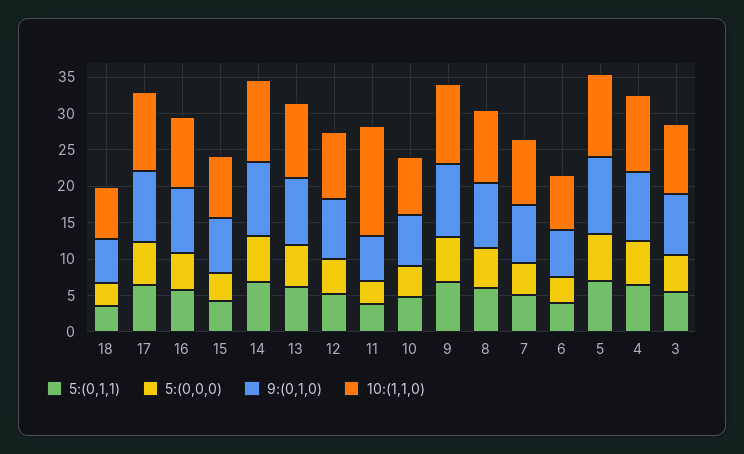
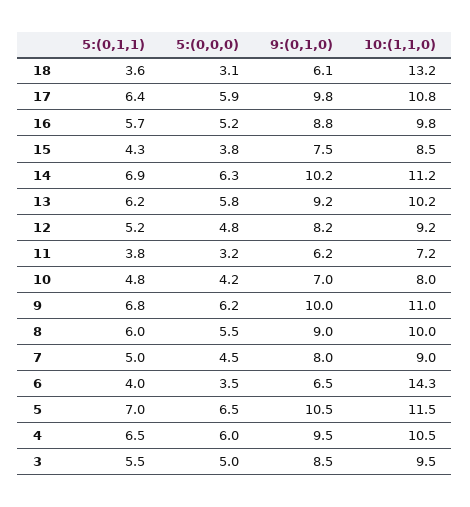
10:(1,1,0), 18: 7.5 -> 13.2
10:(1,1,0), 11: 15 -> 7.2
10:(1,1,0), 6: 7.5 -> 14.3

